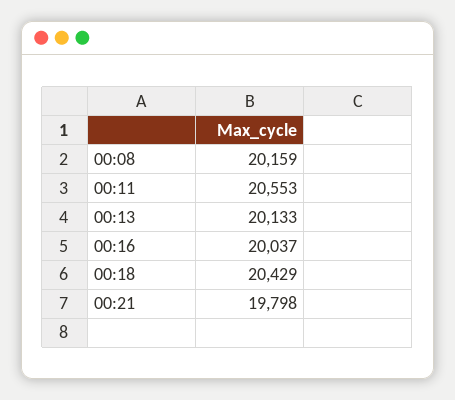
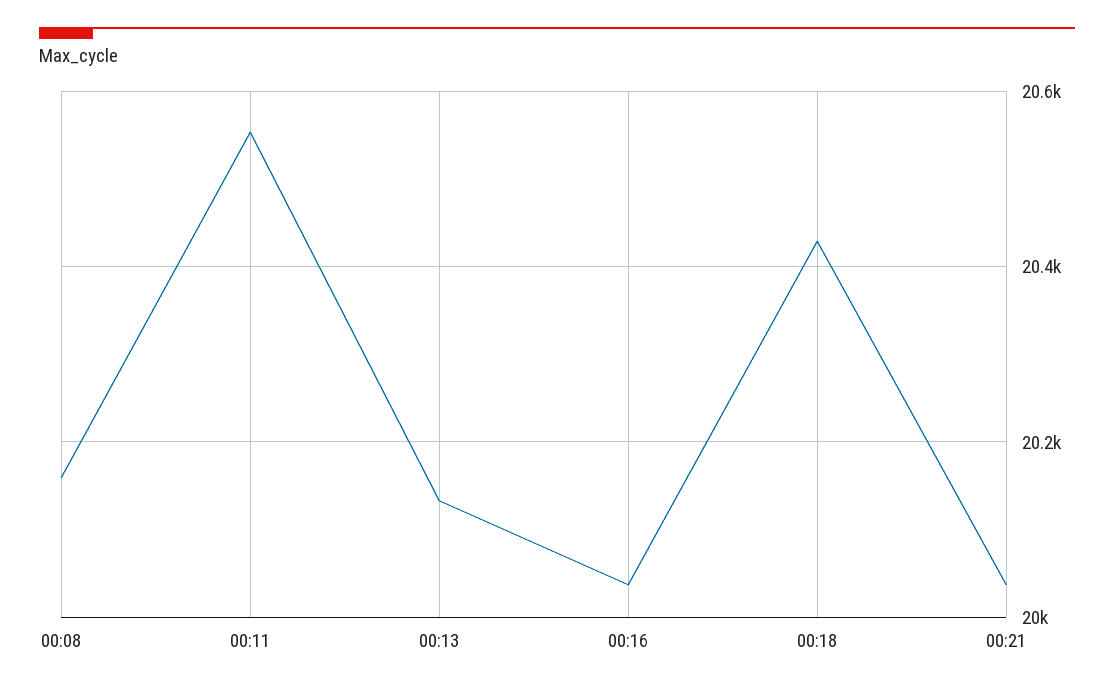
00:21: 19798 -> 20040

